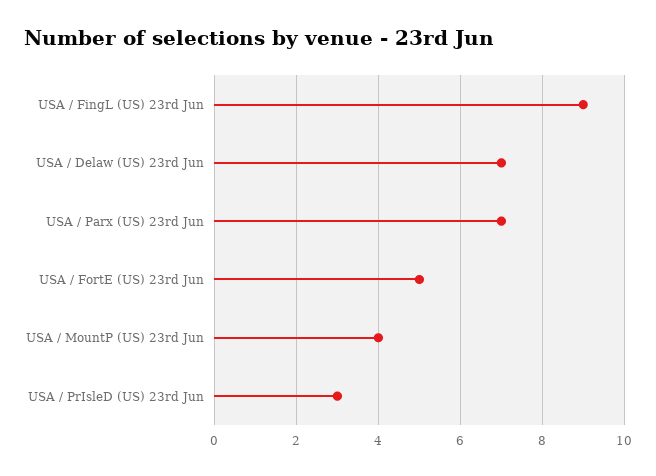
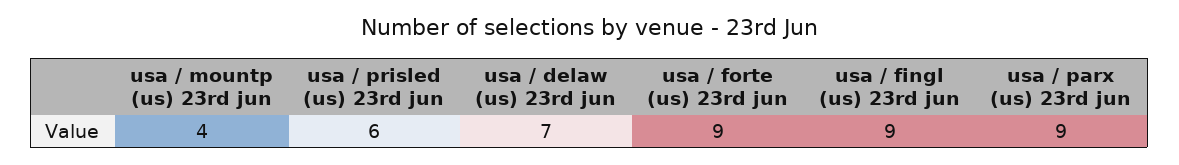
USA / Parx (US) 23rd Jun: 7 -> 9
USA / FortE (US) 23rd Jun: 5 -> 9
USA / PrIsleD (US) 23rd Jun: 3 -> 6

